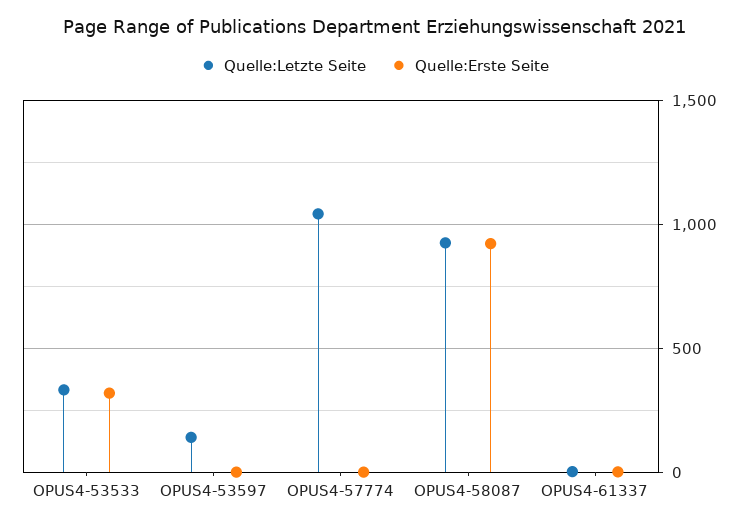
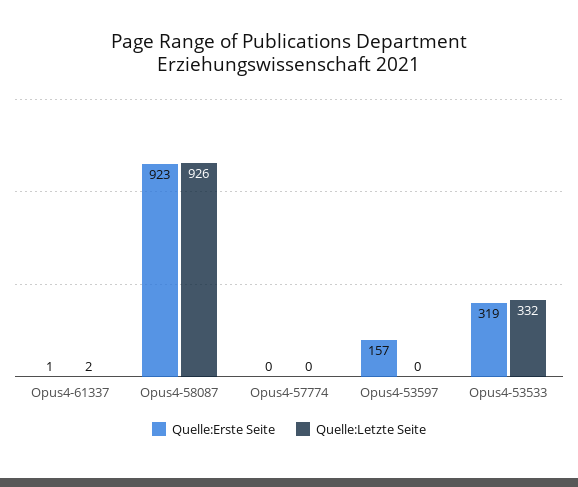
Quelle:Letzte Seite, OPUS4-53597: 150 -> 0
Quelle:Erste Seite, OPUS4-53597: 0 -> 157
Quelle:Letzte Seite, OPUS4-57774: 1050 -> 0

